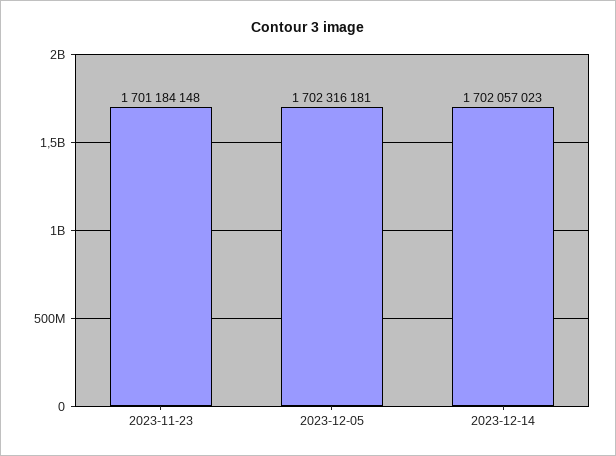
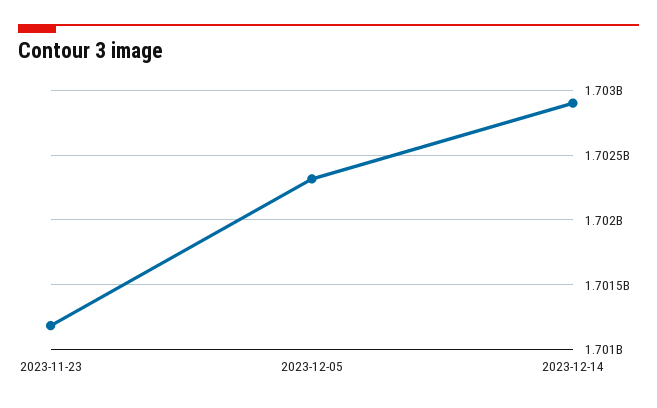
2023-12-14: 1702057023 -> 1702900000

